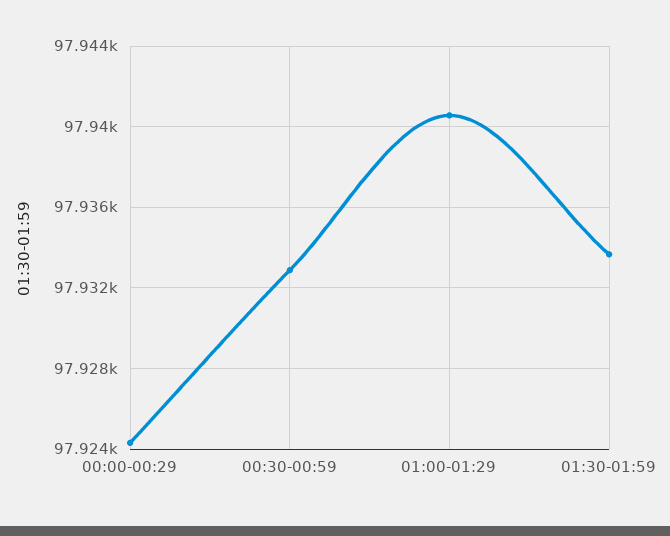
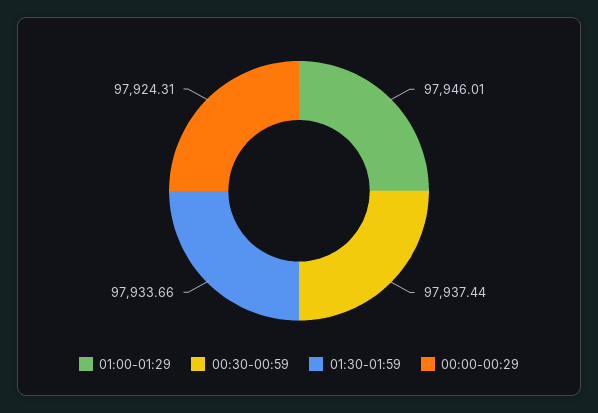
00:30-00:59: 97933 -> 97937.44
01:00-01:29: 97940.5 -> 97946.01

